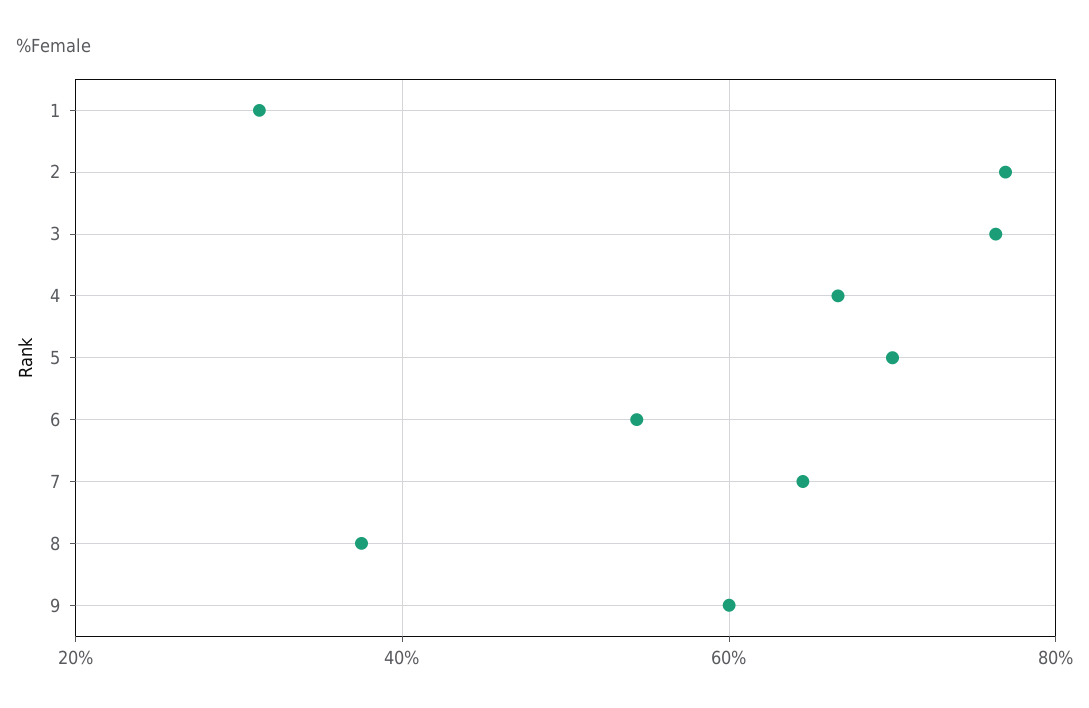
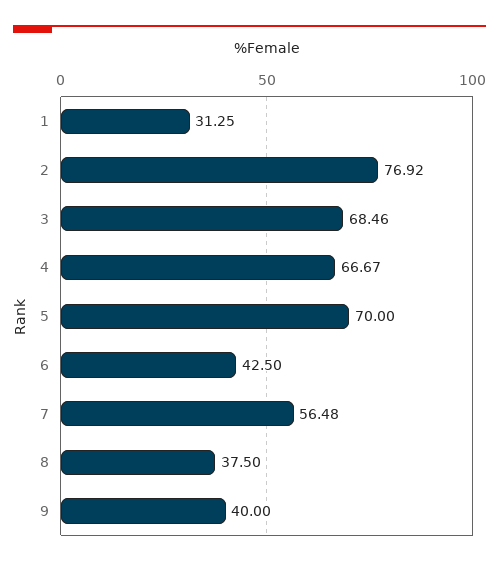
3: 76 -> 68.46
6: 54 -> 42.5
7: 64 -> 56.48
9: 60 -> 40

